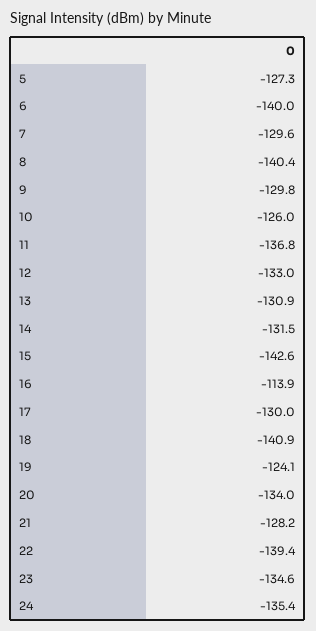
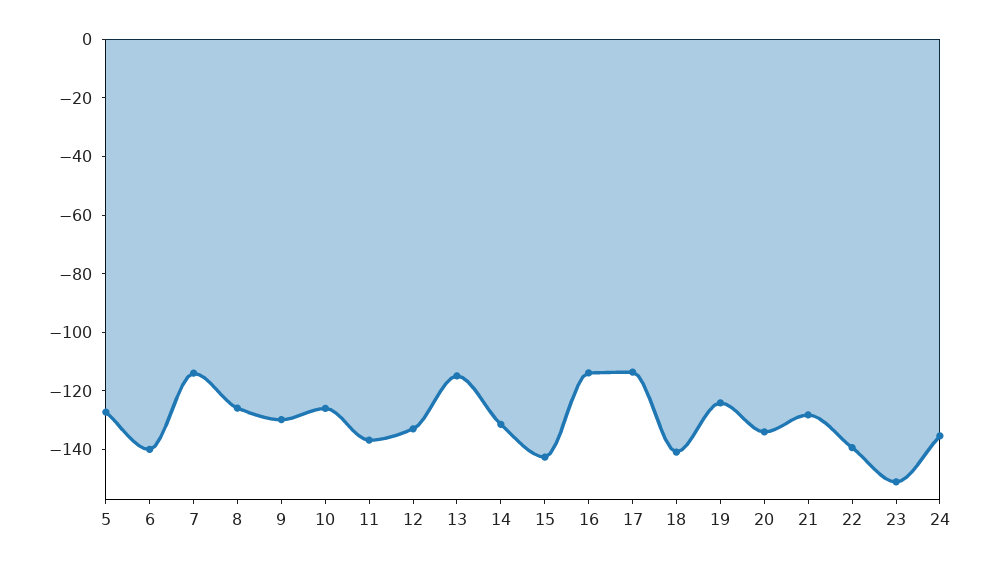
7: -129.6 -> -115
8: -140.4 -> -125
13: -130.9 -> -115
17: -130 -> -115
23: -134.6 -> -150

